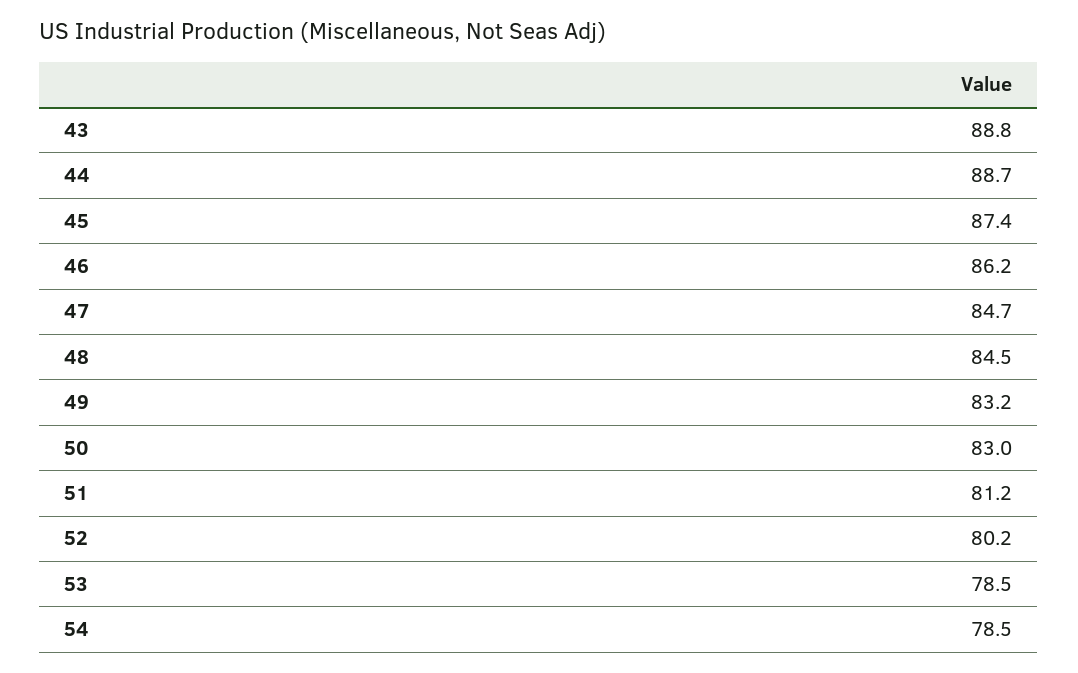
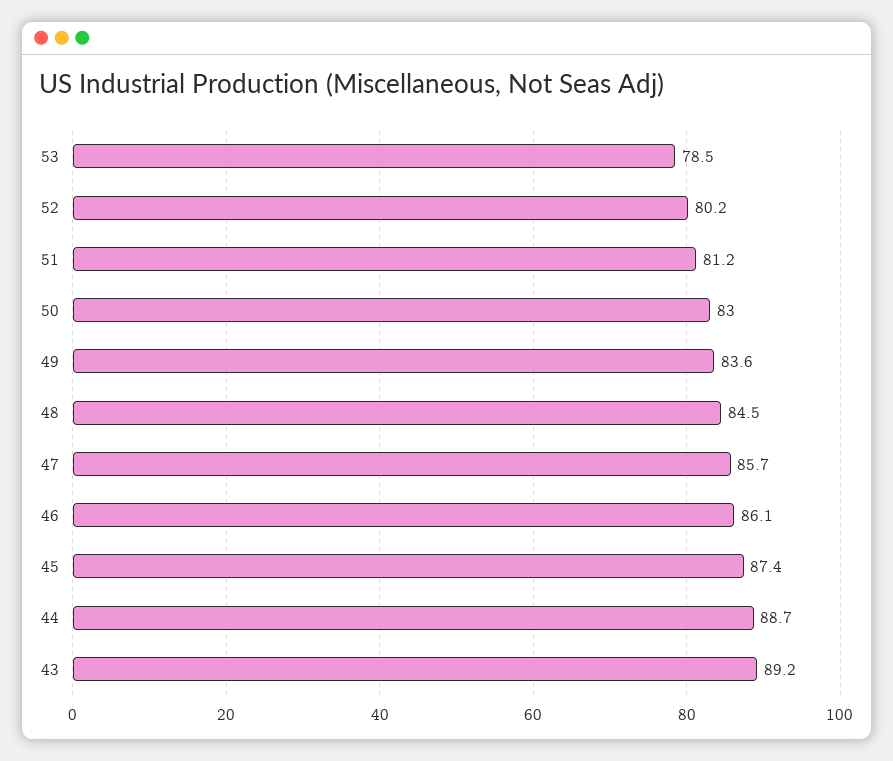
43: 88.8 -> 89.2
46: 86.2 -> 86.1
47: 84.7 -> 85.7
49: 83.2 -> 83.6
54: 78.5 -> none

